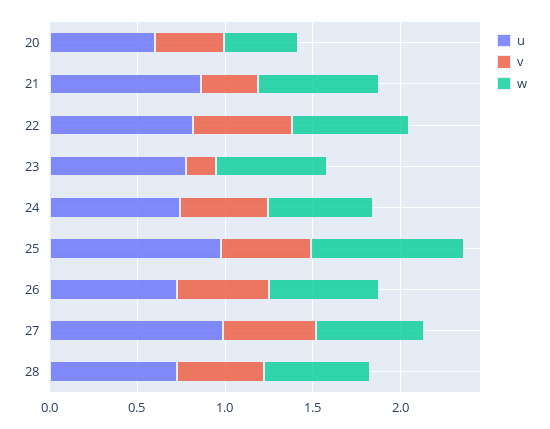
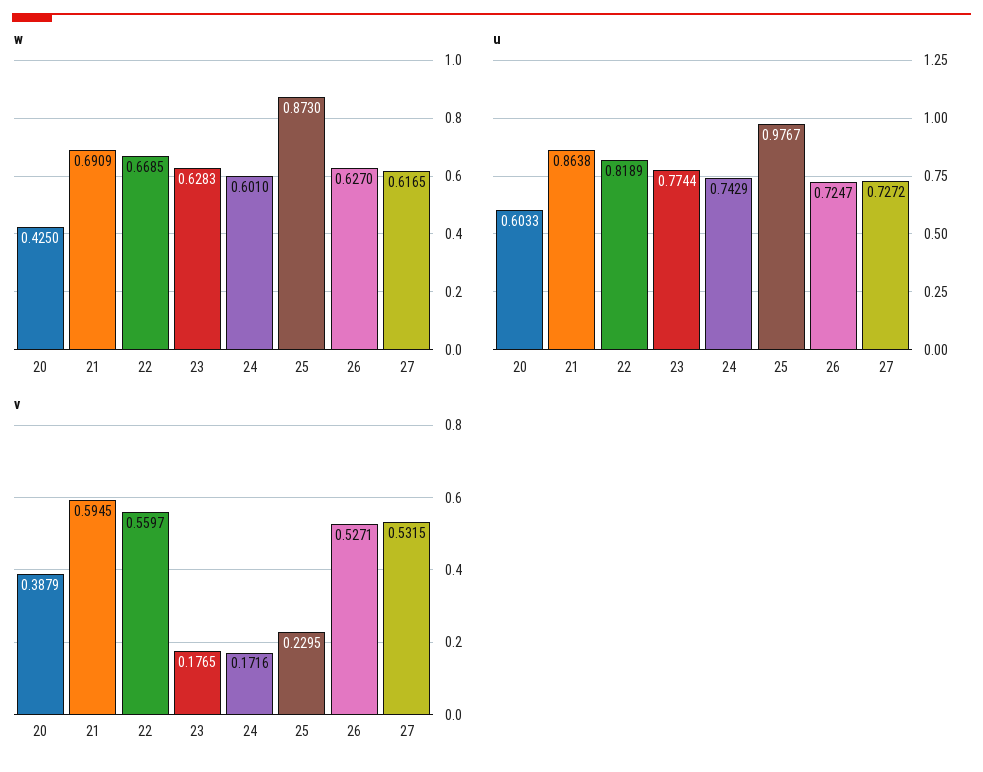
v, 21: 0.3 -> 0.5945
v, 24: 0.5 -> 0.1716
v, 25: 0.5 -> 0.2295
u, 27: 1 -> 0.7272
u, 28: 0.7 -> none
v, 28: 0.5 -> none
w, 28: 0.6 -> none

